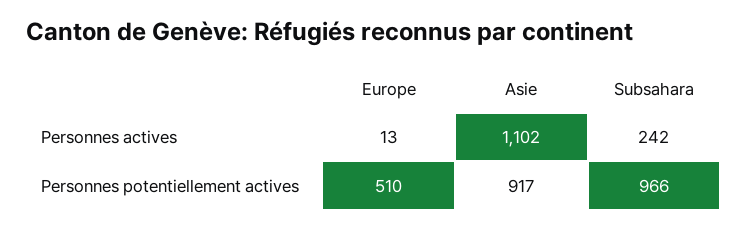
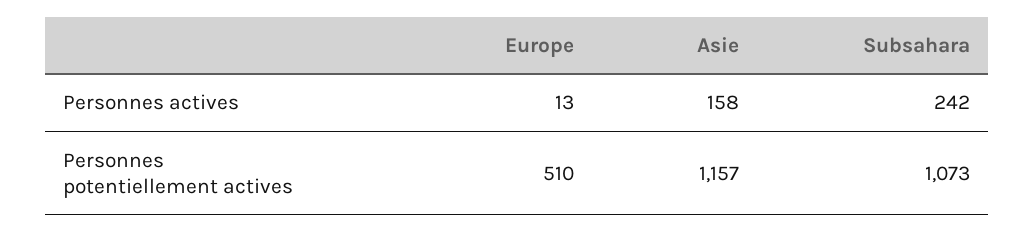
Asie, Personnes actives: 1102 -> 158
Asie, Personnes potentiellement actives: 917 -> 1157
Subsahara, Personnes potentiellement actives: 966 -> 1073

